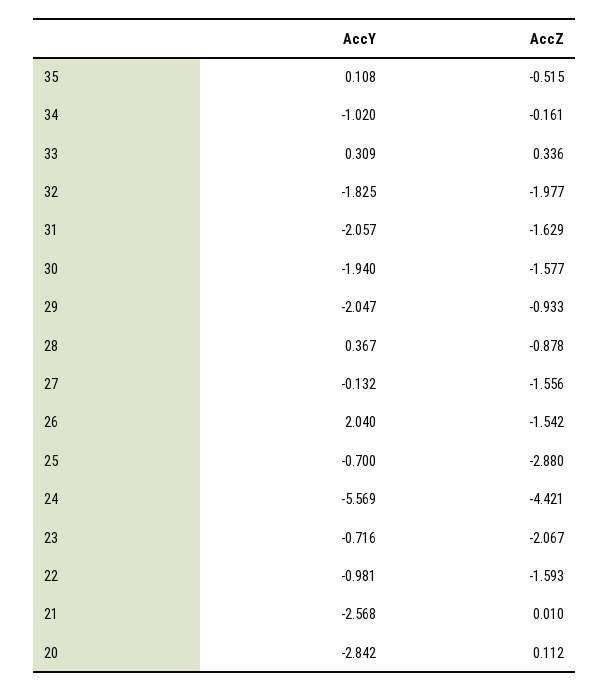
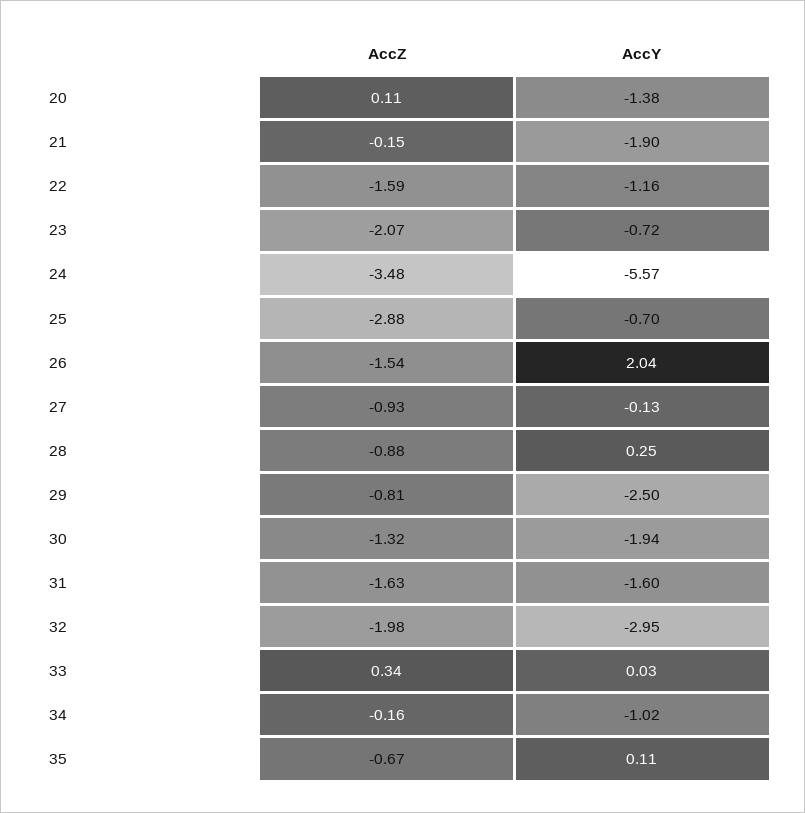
AccZ, 35: -0.515 -> -0.67
AccY, 33: 0.309 -> 0.03
AccY, 32: -1.825 -> -2.95
AccY, 31: -2.057 -> -1.6
AccZ, 30: -1.577 -> -1.32
AccY, 29: -2.047 -> -2.5
AccZ, 29: -0.933 -> -0.81
AccY, 28: 0.367 -> 0.25
AccZ, 27: -1.556 -> -0.93
AccZ, 24: -4.421 -> -3.48
AccY, 22: -0.981 -> -1.16
AccY, 21: -2.568 -> -1.9
AccZ, 21: 0.01 -> -0.15
AccY, 20: -2.842 -> -1.38

